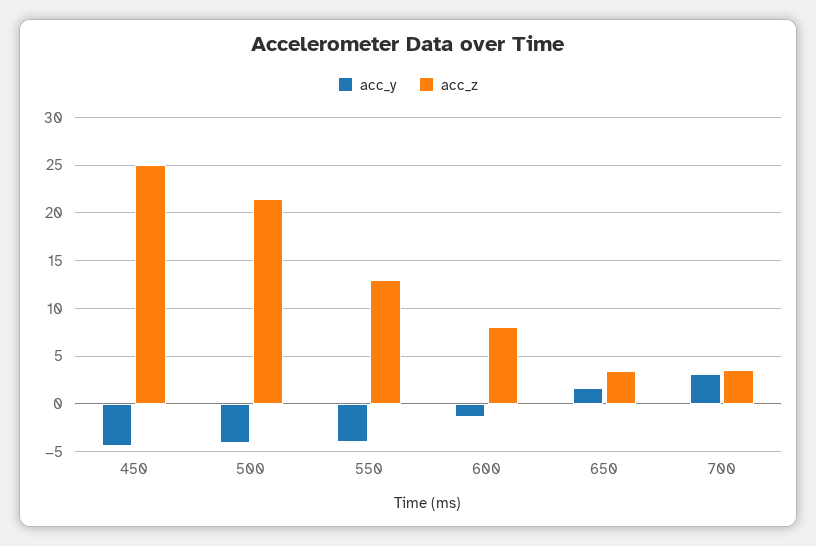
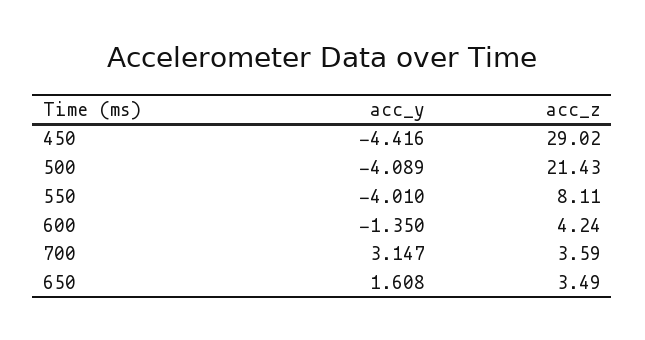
acc_z, 450: 25 -> 29.02
acc_z, 550: 13 -> 8.11
acc_z, 600: 8 -> 4.24

